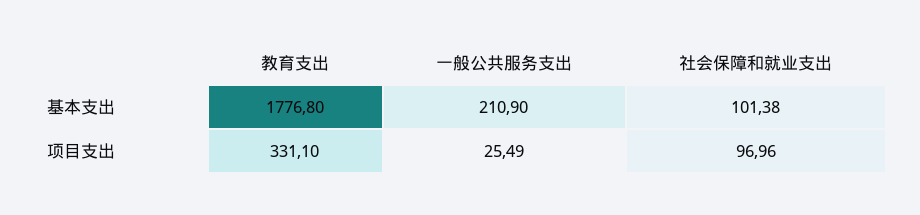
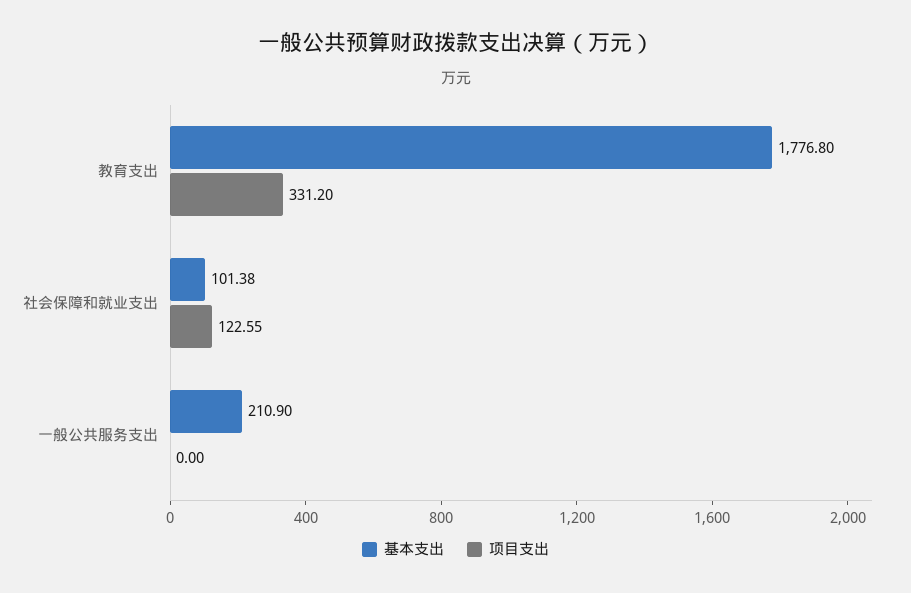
项目支出, 教育支出: 331.1 -> 331.2
项目支出, 一般公共服务支出: 25.49 -> 0
项目支出, 社会保障和就业支出: 96.96 -> 122.55

